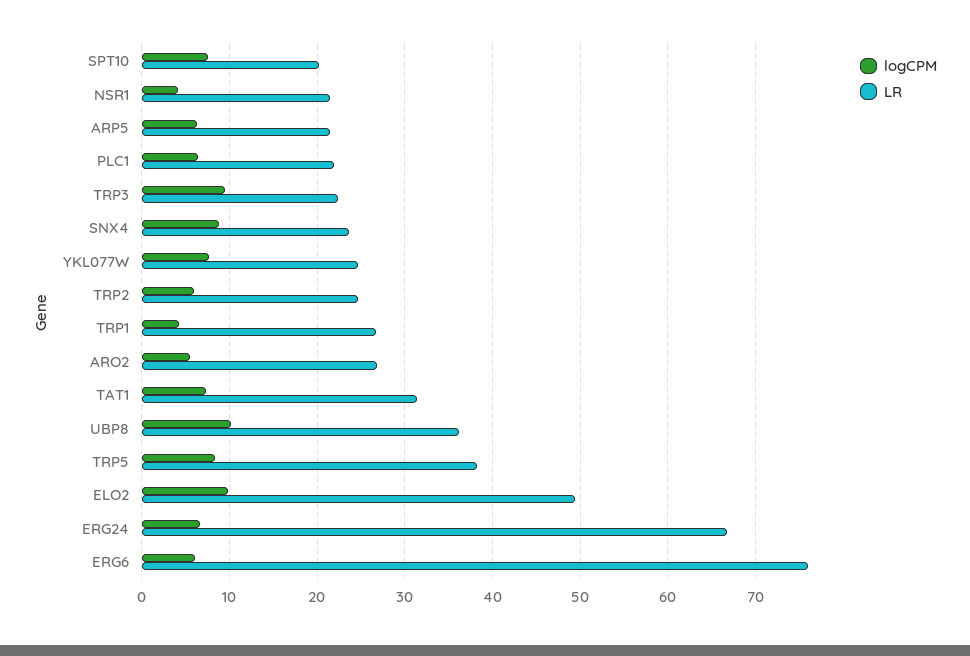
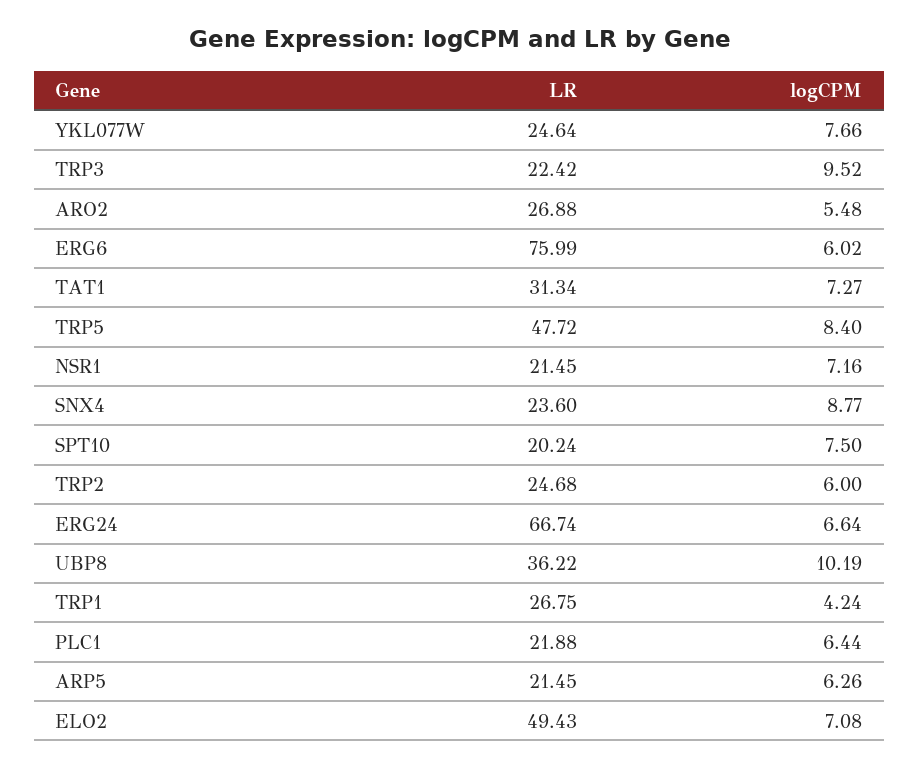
logCPM, NSR1: 4 -> 7.16
LR, TRP5: 38 -> 47.72
logCPM, ELO2: 10 -> 7.08

